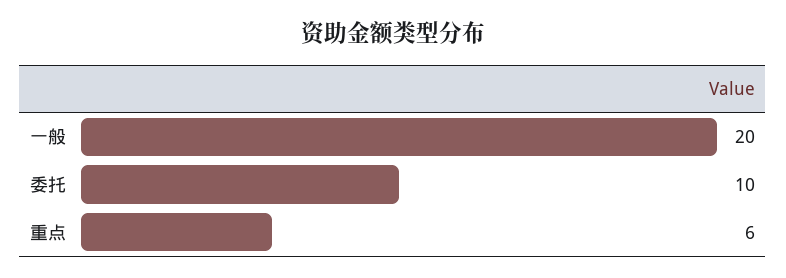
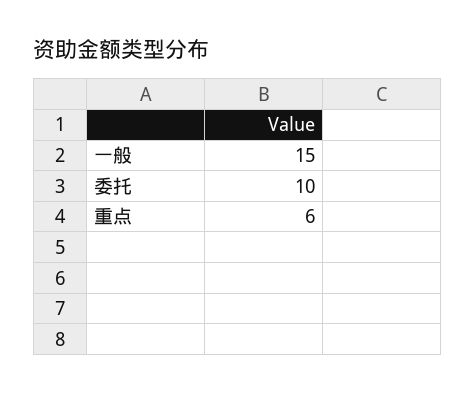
一般: 20 -> 15

